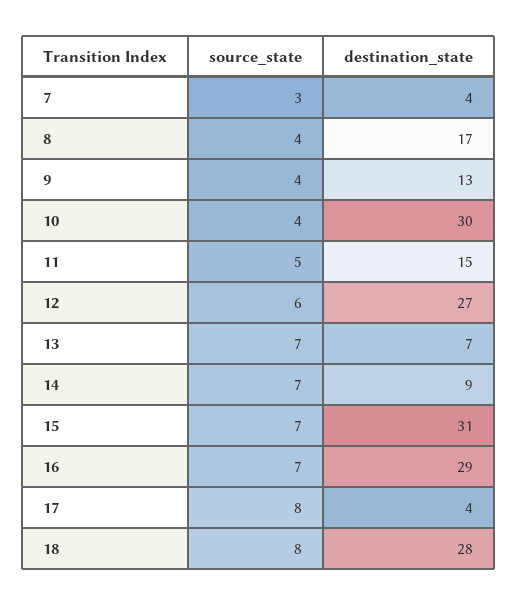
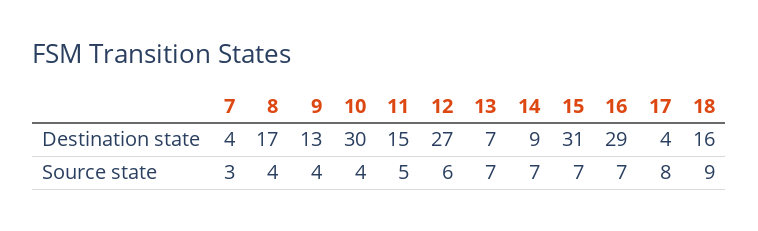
source_state, 18: 8 -> 9
destination_state, 18: 28 -> 16

